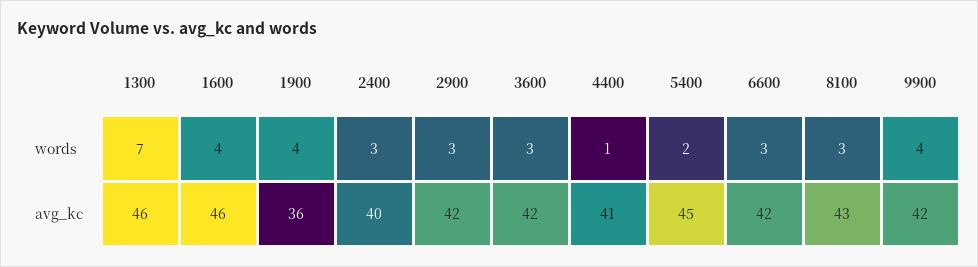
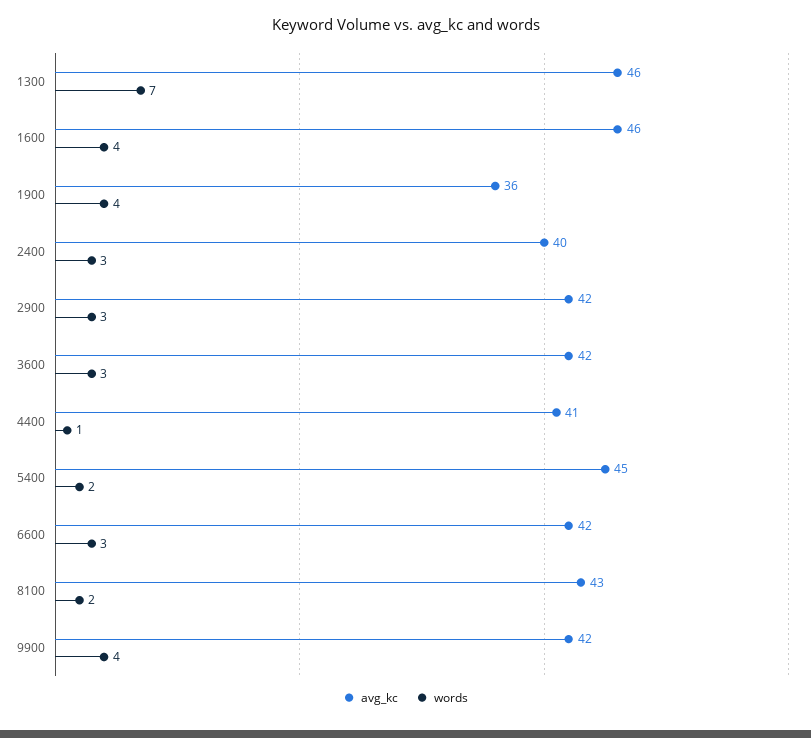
words, 8100: 3 -> 2

